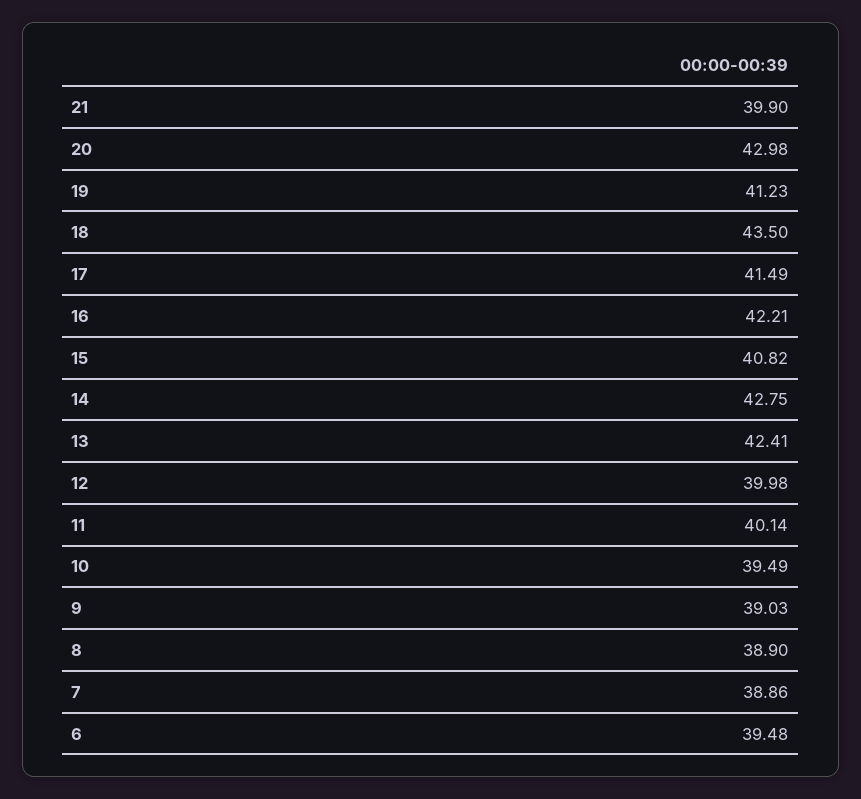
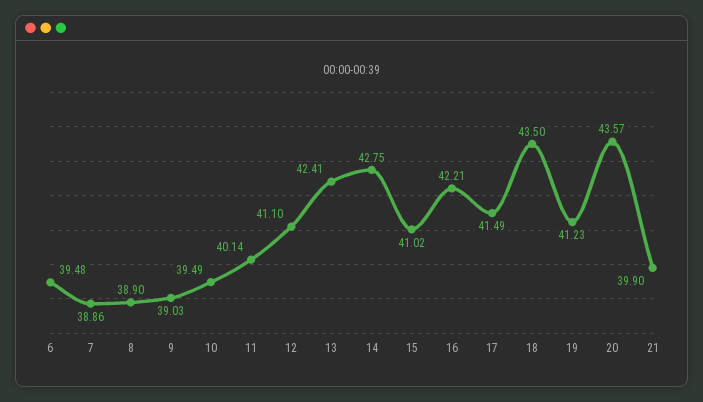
20: 42.98 -> 43.57
15: 40.82 -> 41.02
12: 39.98 -> 41.1

